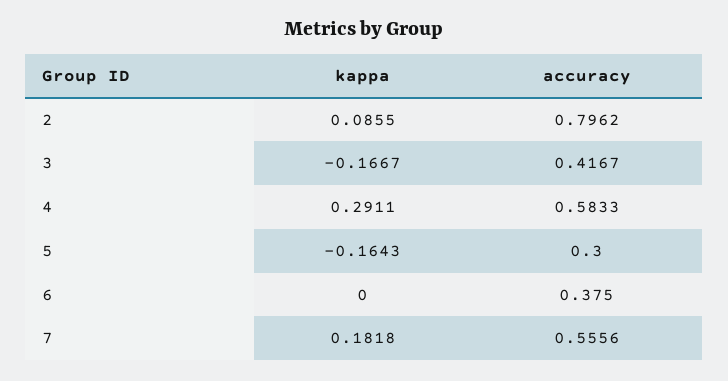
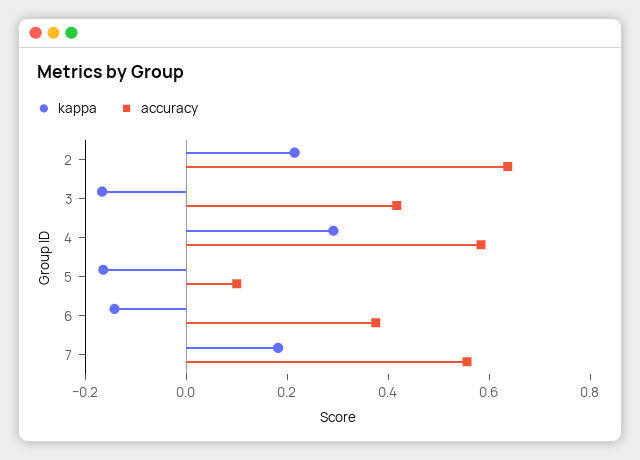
kappa, 2: 0.0855 -> 0.2
accuracy, 2: 0.7962 -> 0.65
accuracy, 5: 0.3 -> 0.1
kappa, 6: 0 -> -0.15

